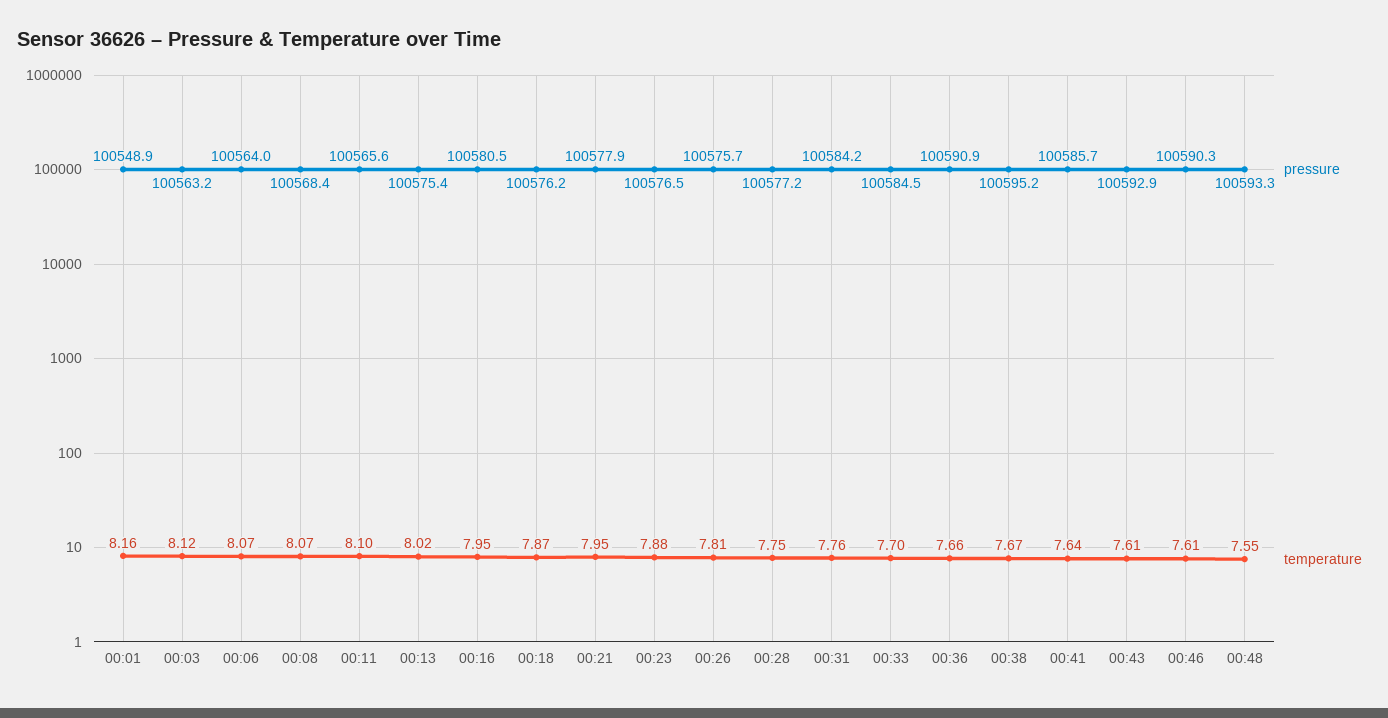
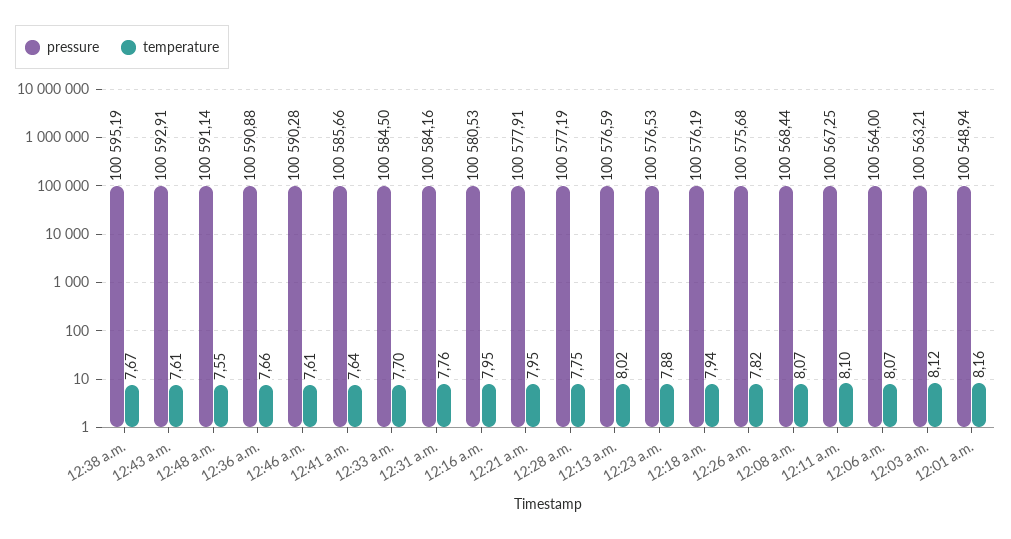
pressure, 00:11: 100565.6 -> 100567.25
pressure, 00:13: 100575.4 -> 100576.59
temperature, 00:18: 7.87 -> 7.94
temperature, 00:26: 7.81 -> 7.82
pressure, 00:48: 100593.3 -> 100591.14

